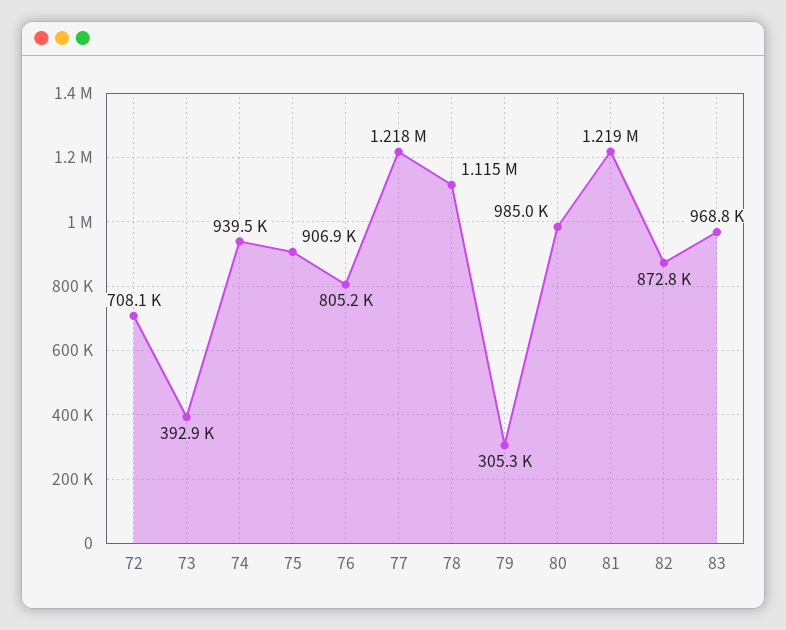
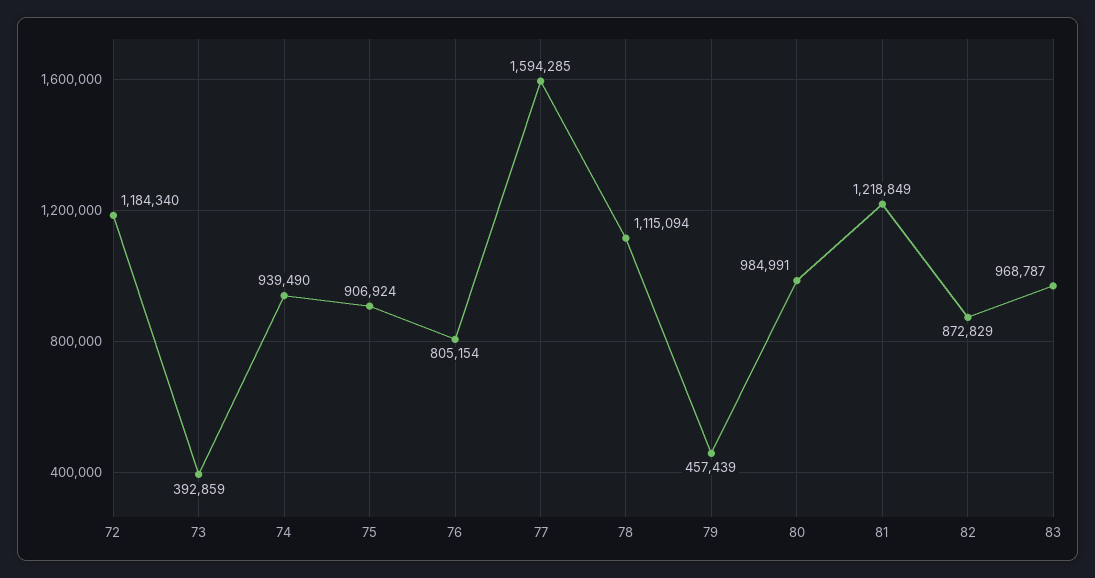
72: 708100 -> 1184340
77: 1218000 -> 1594285
79: 305300 -> 457439

